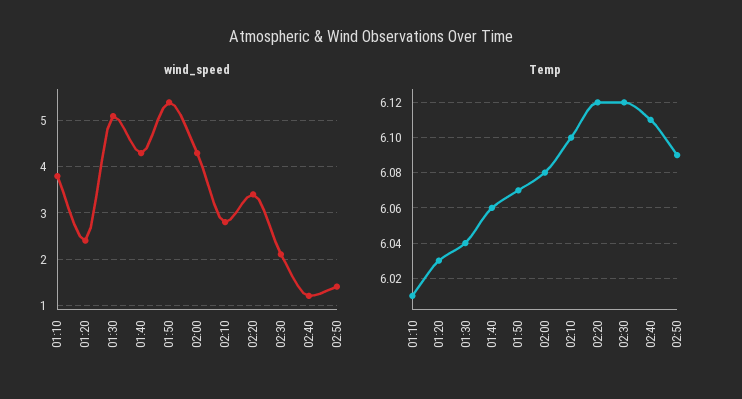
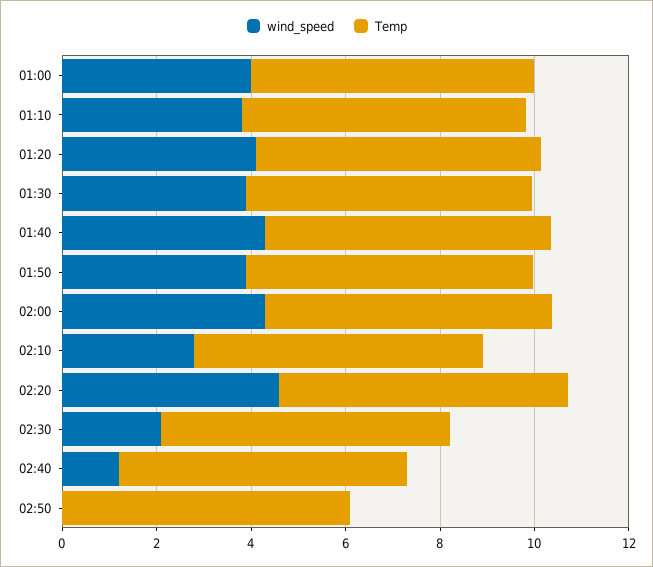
wind_speed, 01:20: 2.5 -> 4
wind_speed, 01:30: 5 -> 4
wind_speed, 01:50: 5.5 -> 4
wind_speed, 02:20: 3.5 -> 4.5
wind_speed, 02:50: 1.5 -> 0
wind_speed, 01:00: none -> 4
Temp, 01:00: none -> 6

